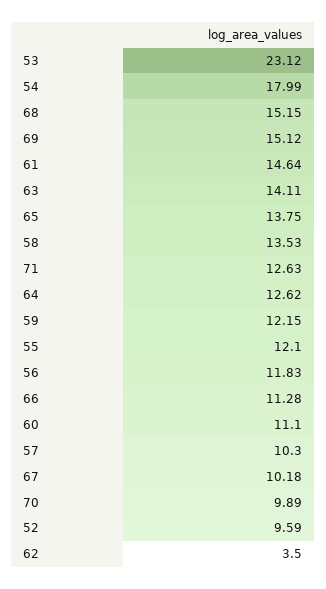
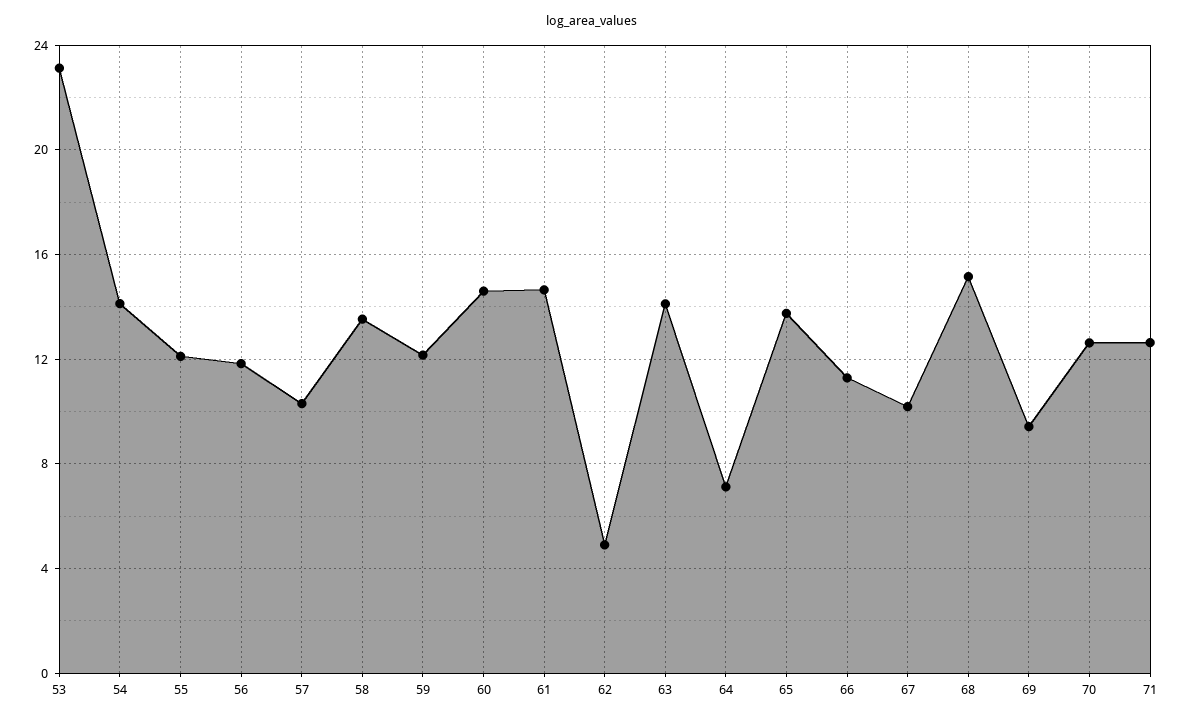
54: 17.99 -> 14
69: 15.12 -> 9.5
64: 12.62 -> 7
60: 11.1 -> 14.5
70: 9.89 -> 12.5
52: 9.59 -> none
62: 3.5 -> 5

